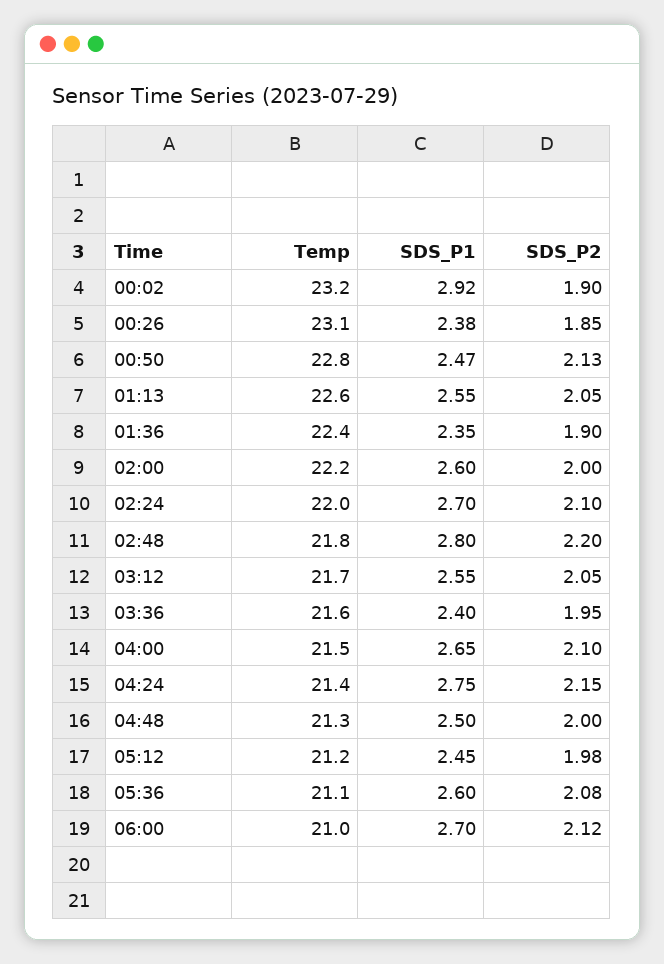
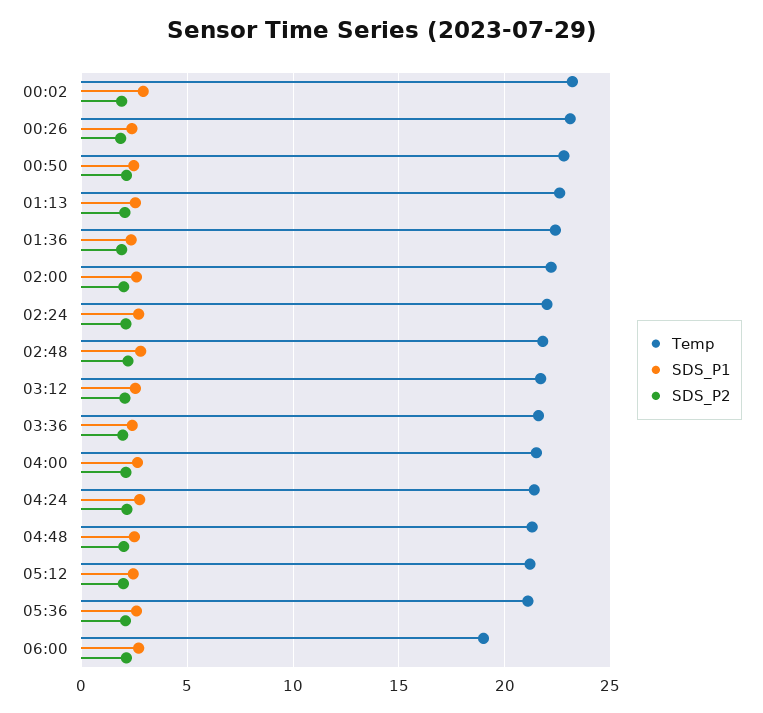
Temp, 06:00: 21 -> 19

